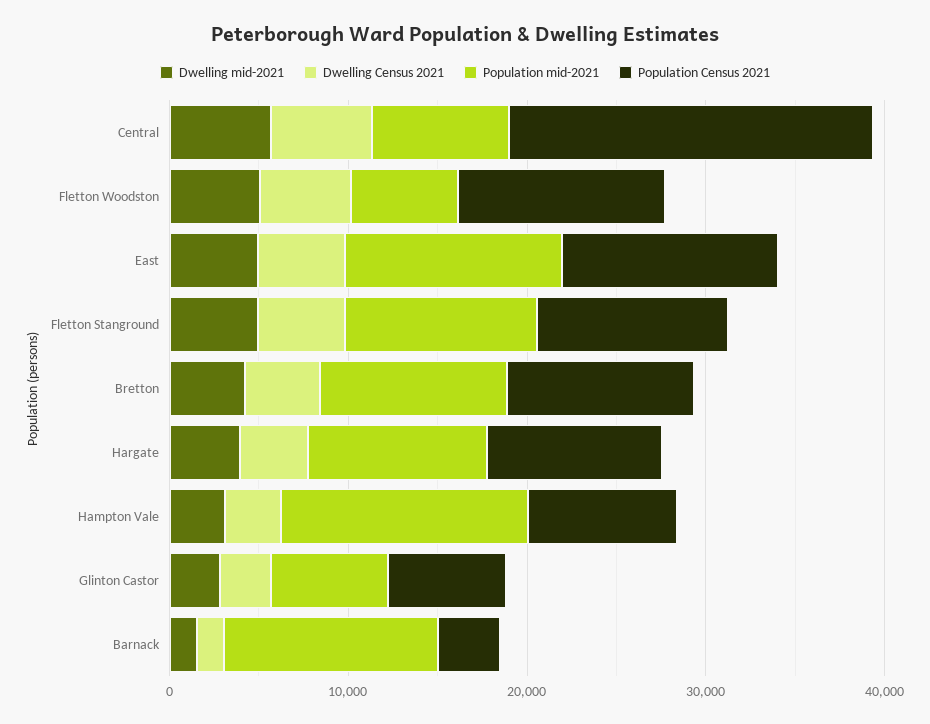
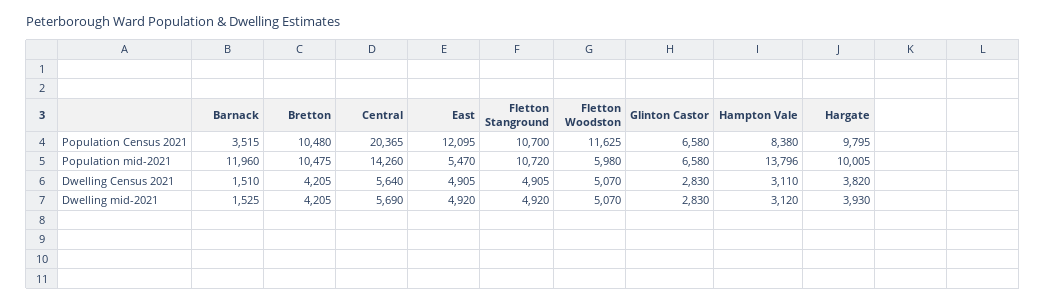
Population mid-2021, Central: 8000 -> 14260
Population mid-2021, East: 12000 -> 5470

